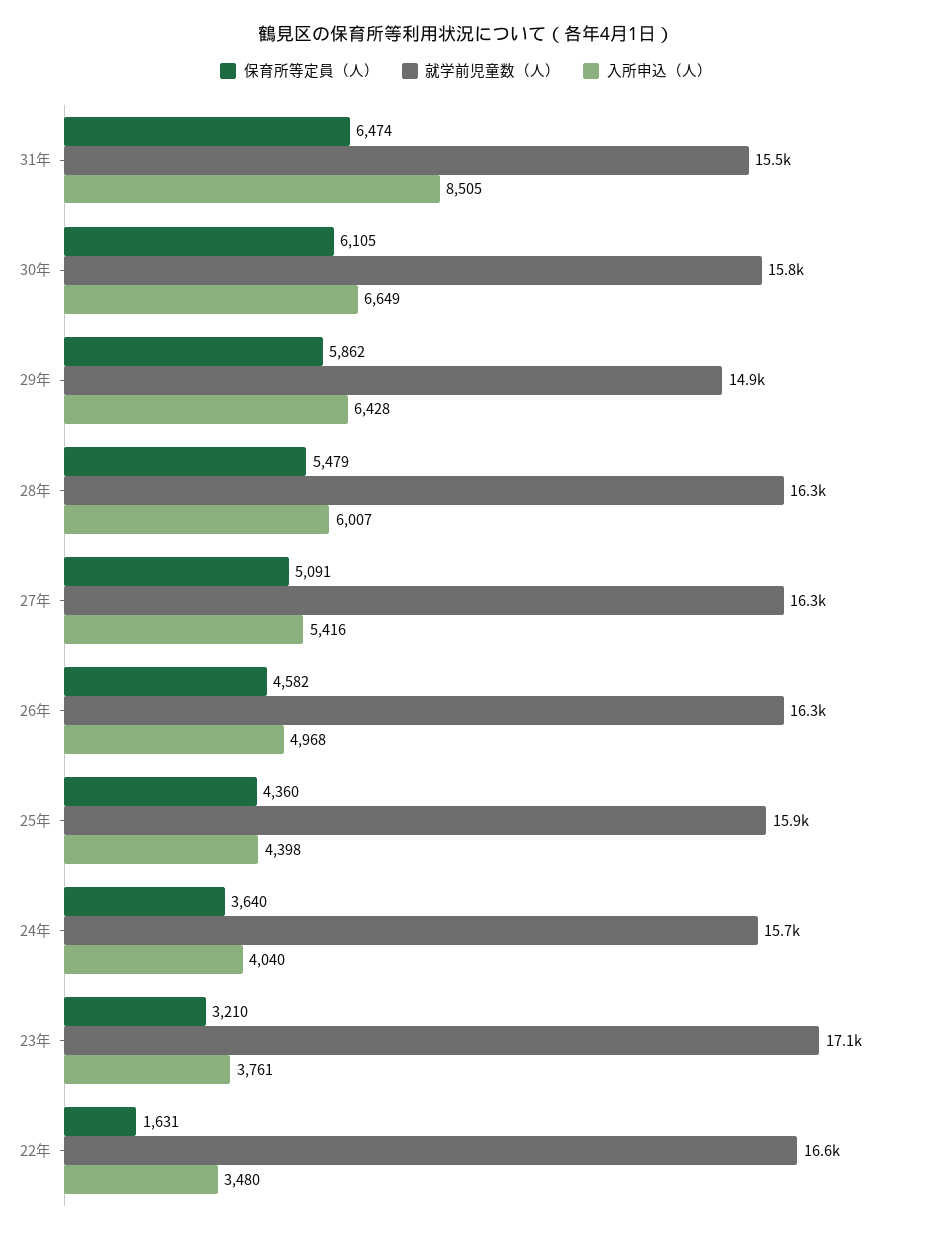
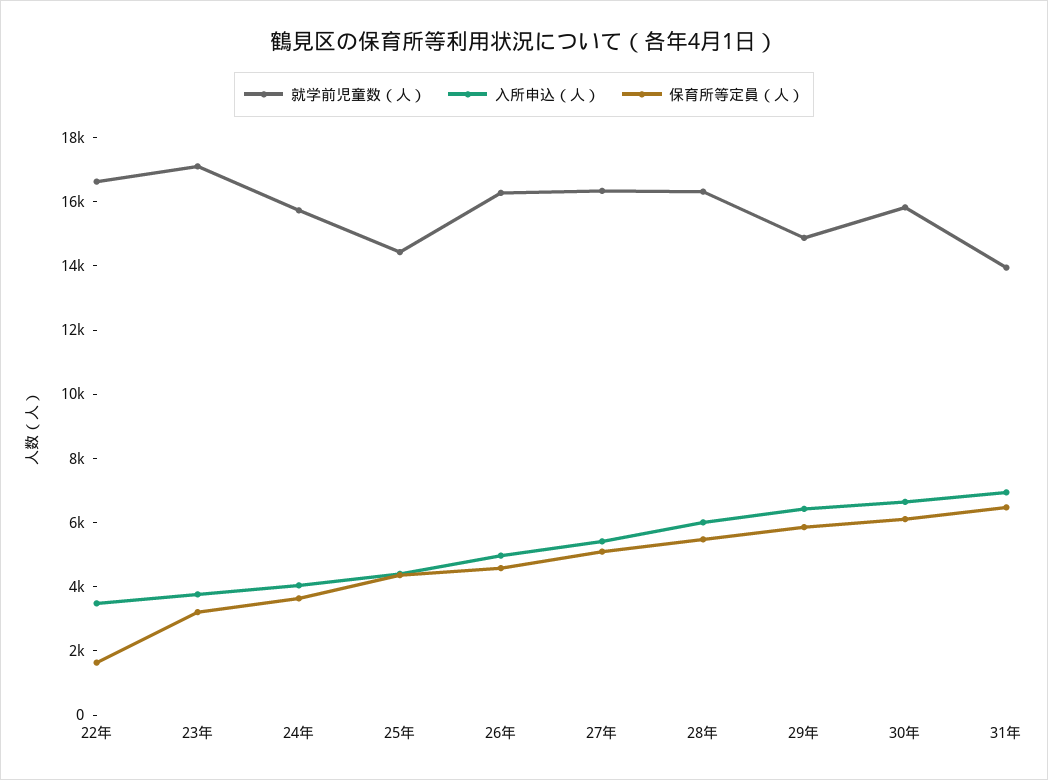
就学前児童数（人）, 31年: 15500 -> 14000
入所申込（人）, 31年: 8505 -> 7000
就学前児童数（人）, 25年: 15900 -> 14500

